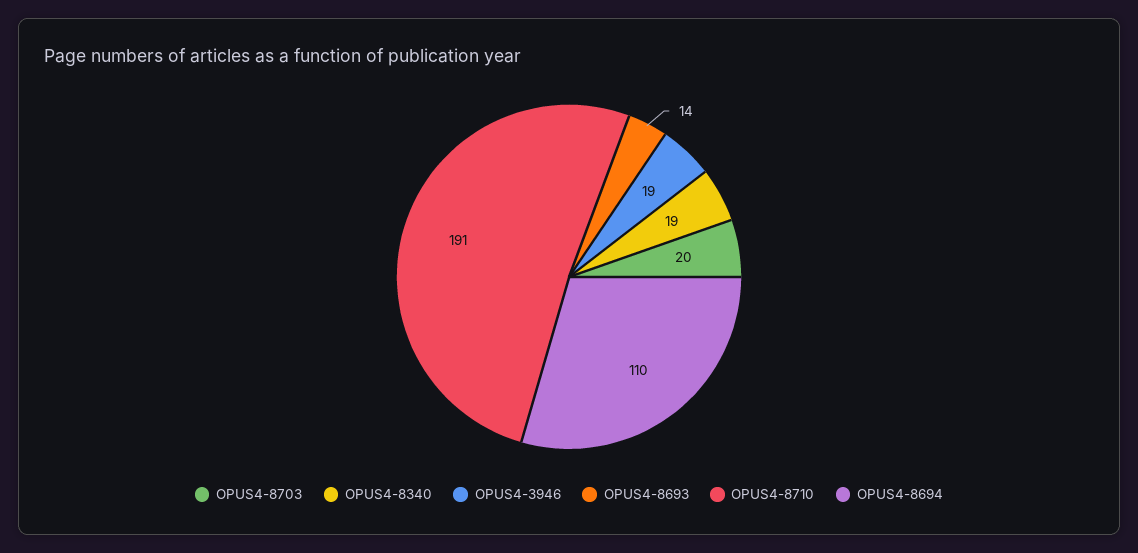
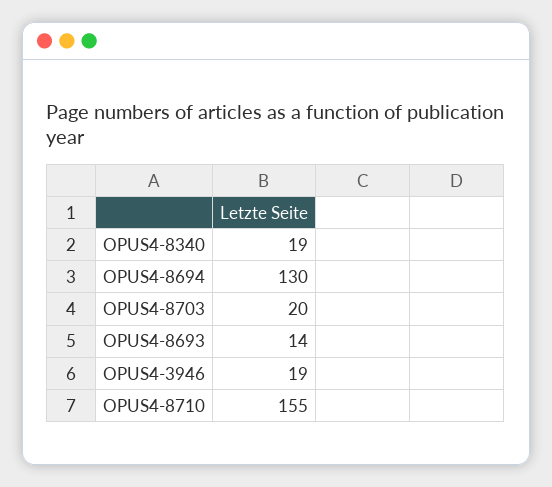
OPUS4-8710: 191 -> 155
OPUS4-8694: 110 -> 130

